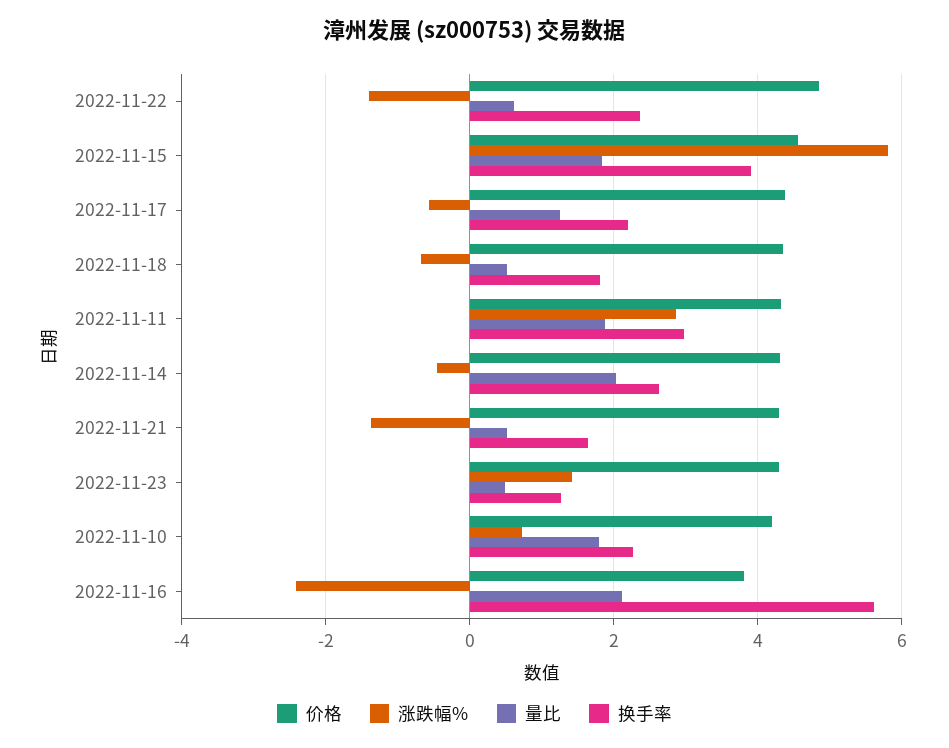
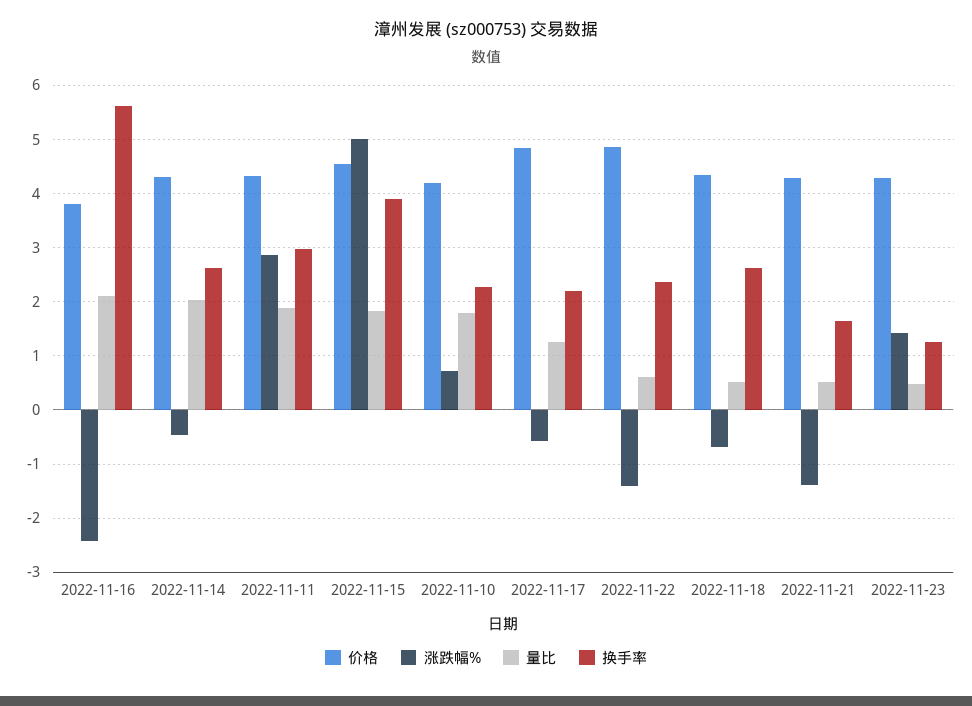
涨跌幅%, 2022-11-15: 5.8 -> 5
价格, 2022-11-17: 4.4 -> 4.8
换手率, 2022-11-18: 1.8 -> 2.6

